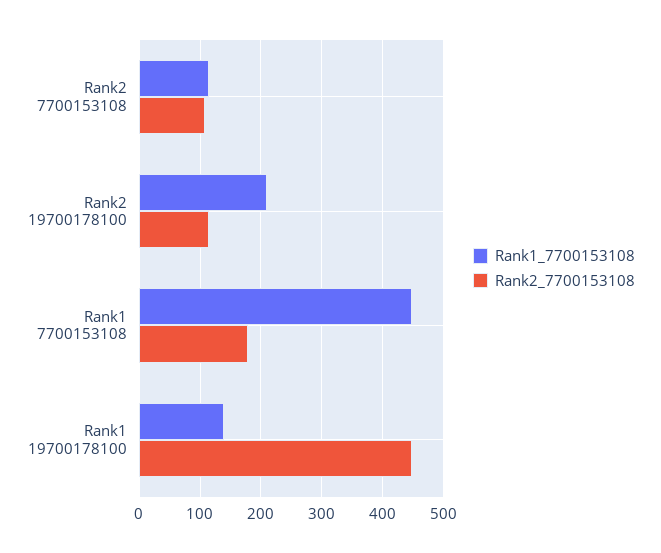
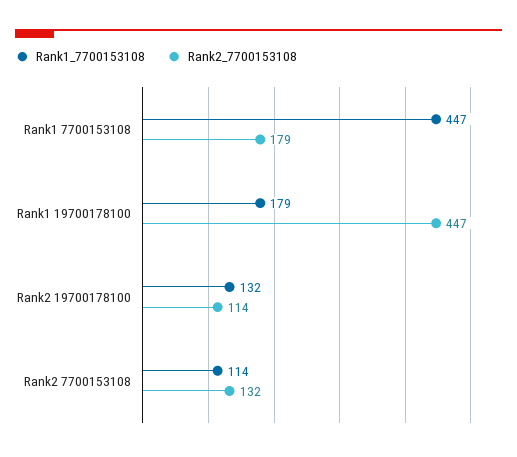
Rank2_7700153108, Rank2 7700153108: 110 -> 132
Rank1_7700153108, Rank2 19700178100: 210 -> 132
Rank1_7700153108, Rank1 19700178100: 140 -> 179

